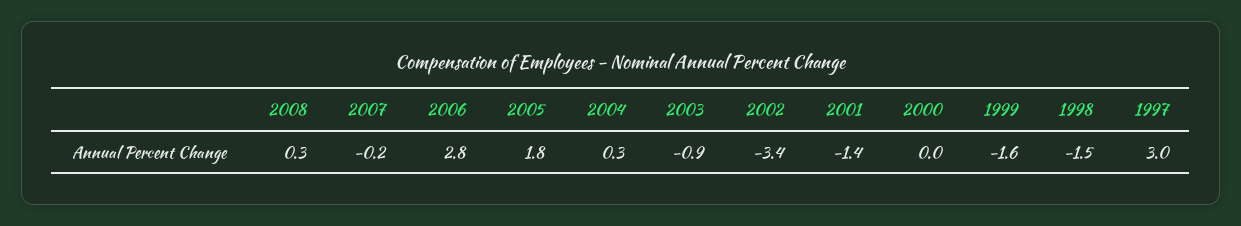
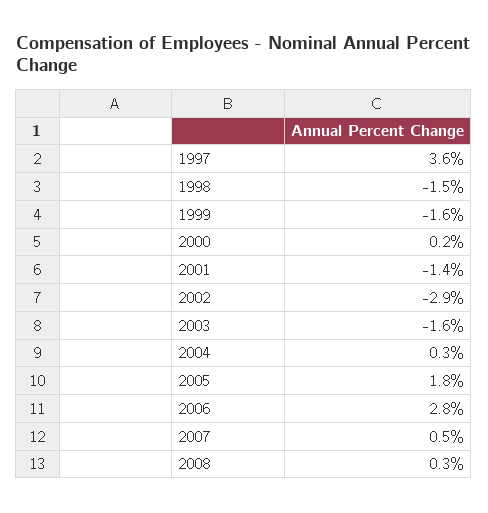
2007: -0.2 -> 0.5
2003: -0.9 -> -1.6
2002: -3.4 -> -2.9
2000: 0 -> 0.2
1997: 3 -> 3.6

